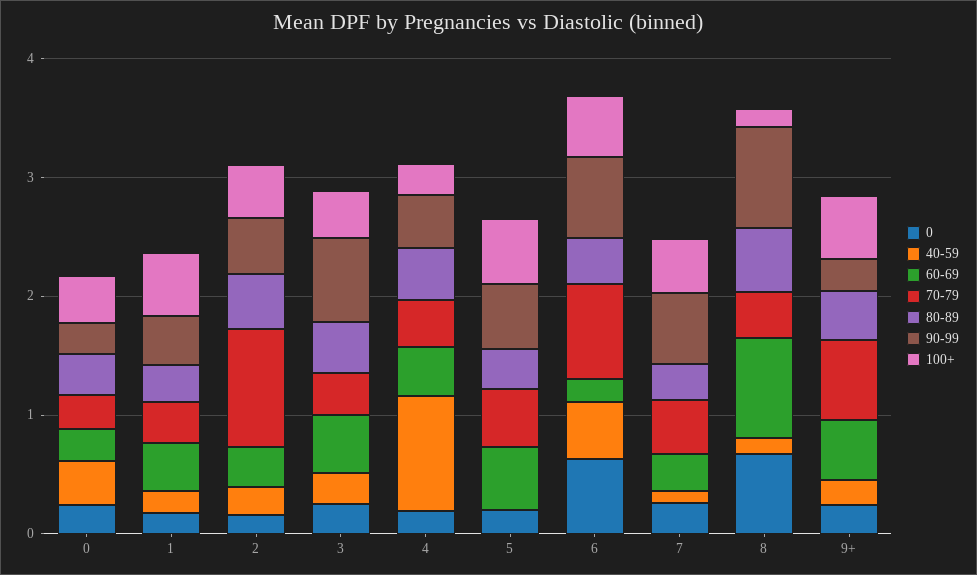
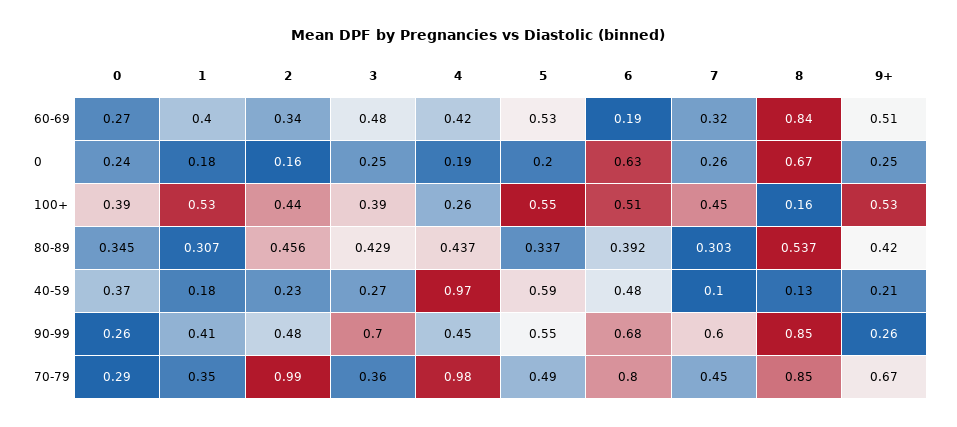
70-79, 4: 0.4 -> 0.98
40-59, 5: 0 -> 0.59
70-79, 8: 0.4 -> 0.85

